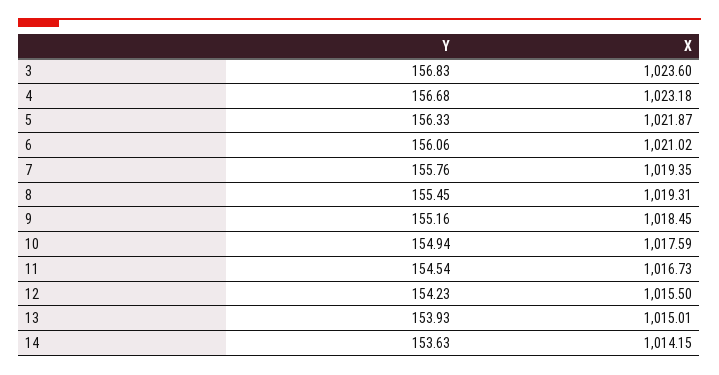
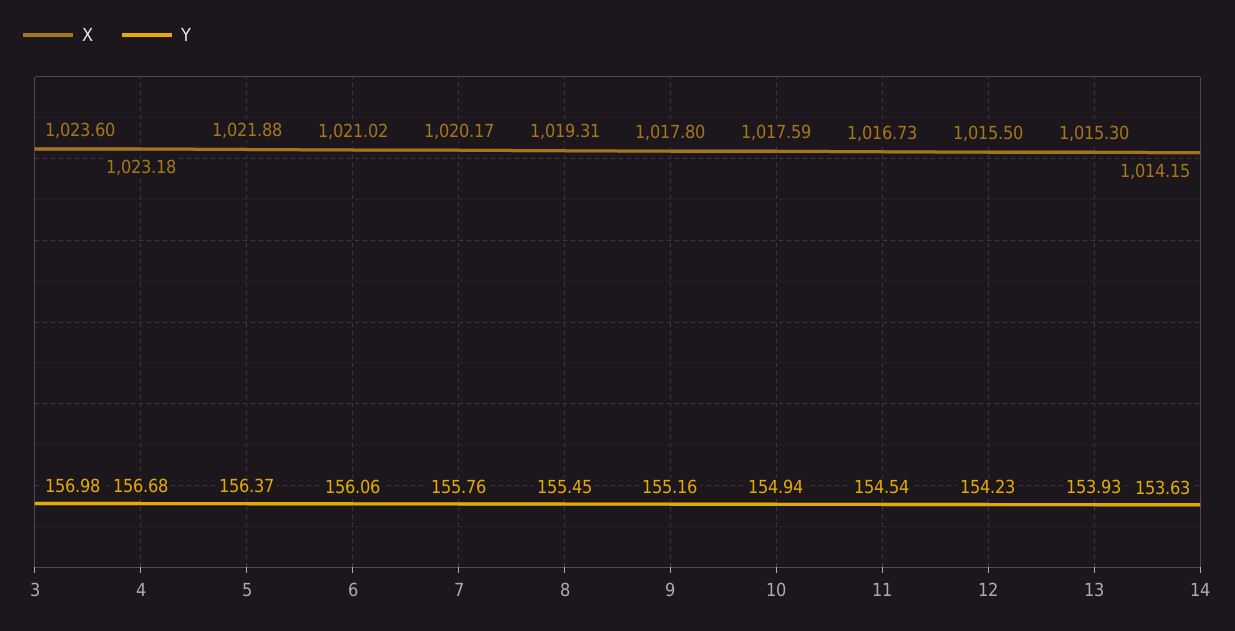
Y, 3: 156.83 -> 156.98
Y, 5: 156.33 -> 156.37
X, 5: 1021.87 -> 1021.88
X, 7: 1019.35 -> 1020.17
X, 9: 1018.45 -> 1017.8
X, 13: 1015.01 -> 1015.3

